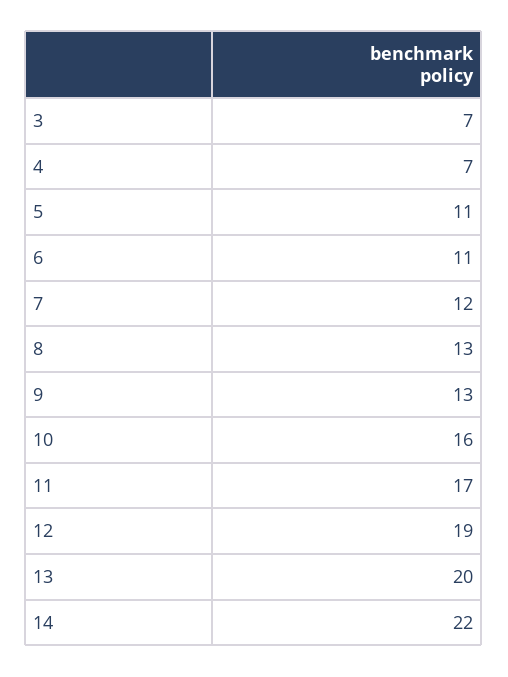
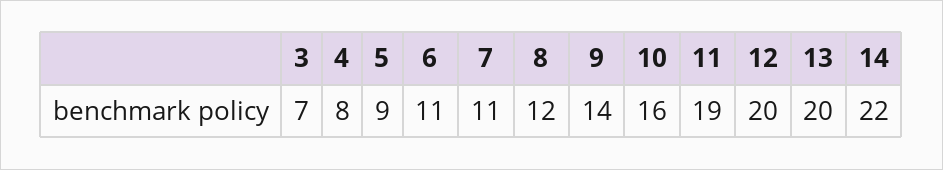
4: 7 -> 8
5: 11 -> 9
7: 12 -> 11
8: 13 -> 12
9: 13 -> 14
11: 17 -> 19
12: 19 -> 20

